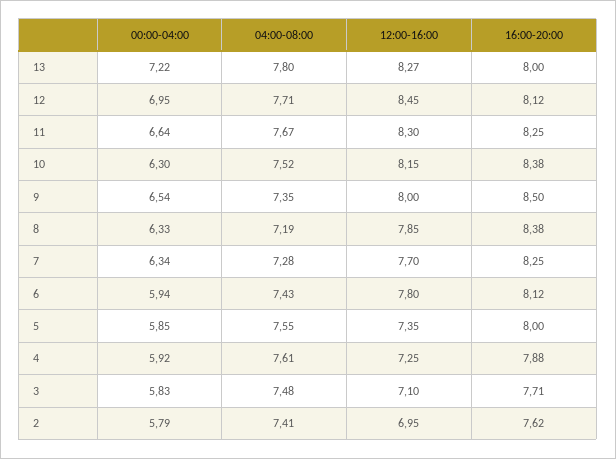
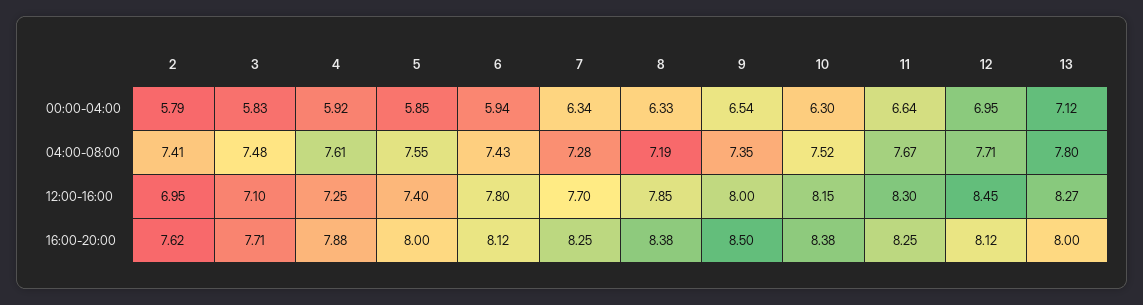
00:00-04:00, 13: 7.22 -> 7.12
12:00-16:00, 5: 7.35 -> 7.4

